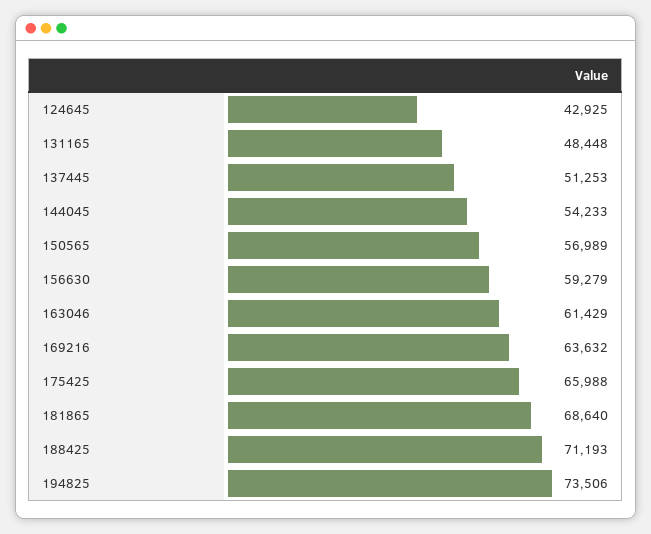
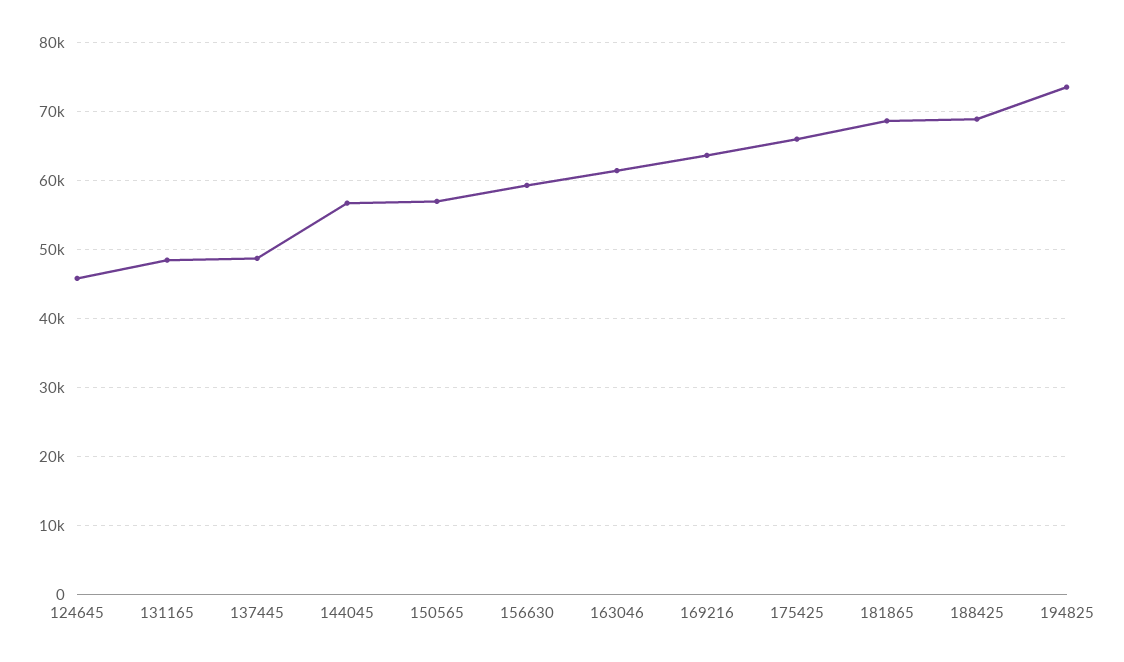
124645: 42925 -> 46000
137445: 51253 -> 49000
144045: 54233 -> 57000
188425: 71193 -> 69000

